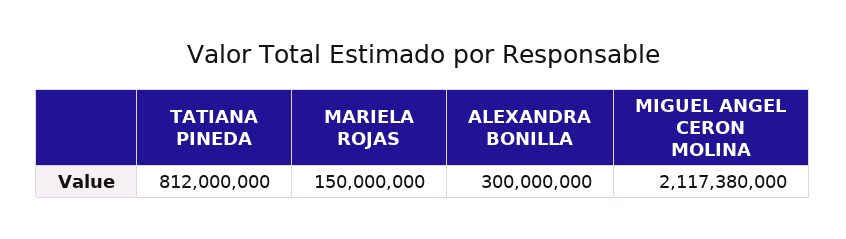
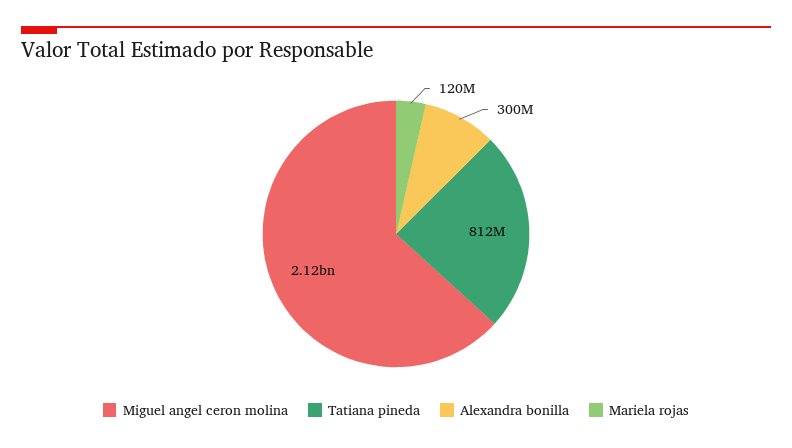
MARIELA ROJAS: 150000000 -> 120000000

